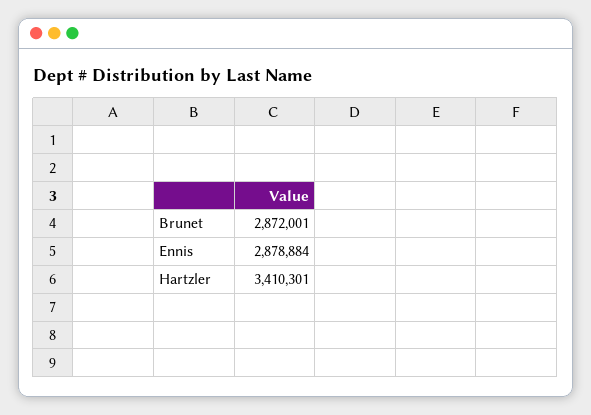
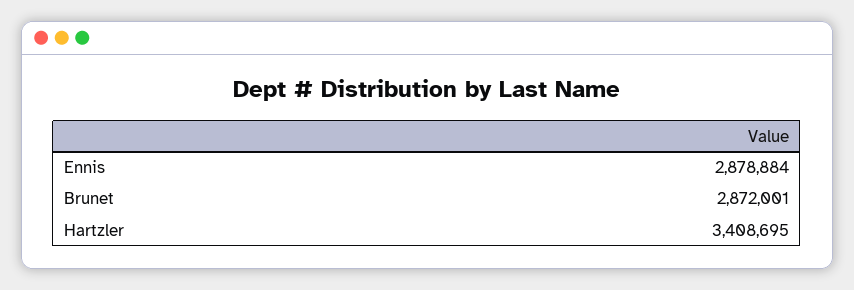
Hartzler: 3410301 -> 3408695

